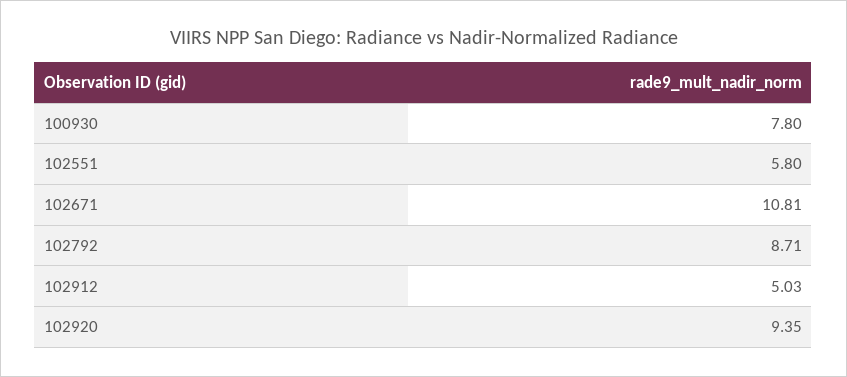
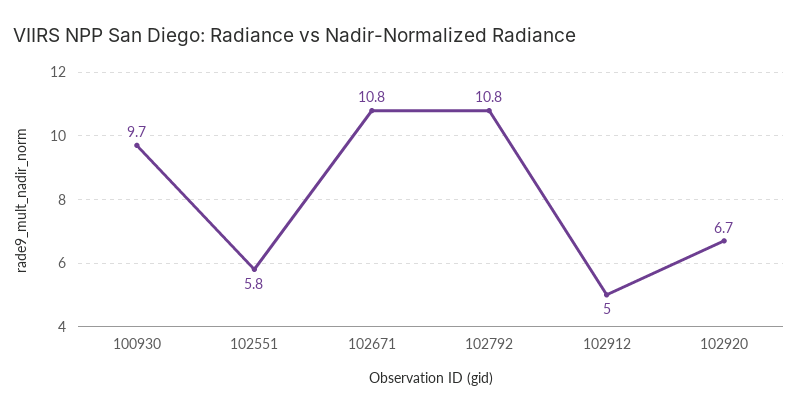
100930: 7.8 -> 9.7
102792: 8.71 -> 10.8
102920: 9.35 -> 6.7

